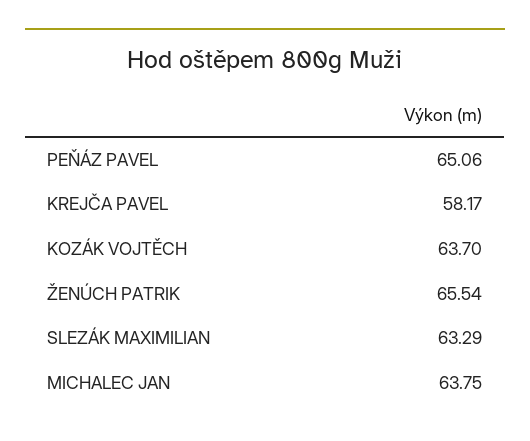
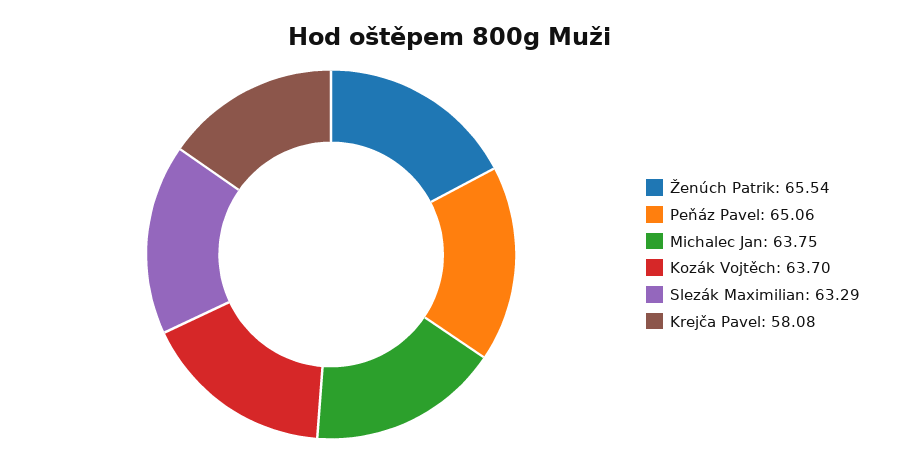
KREJČA PAVEL: 58.17 -> 58.08

